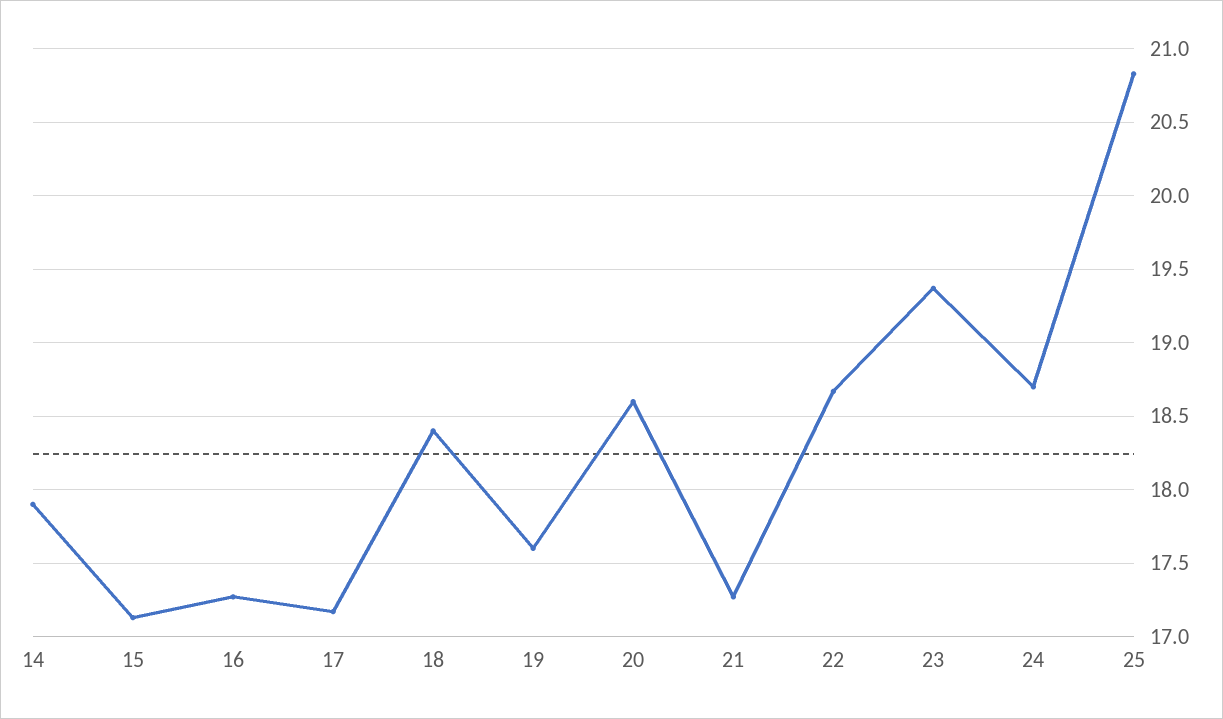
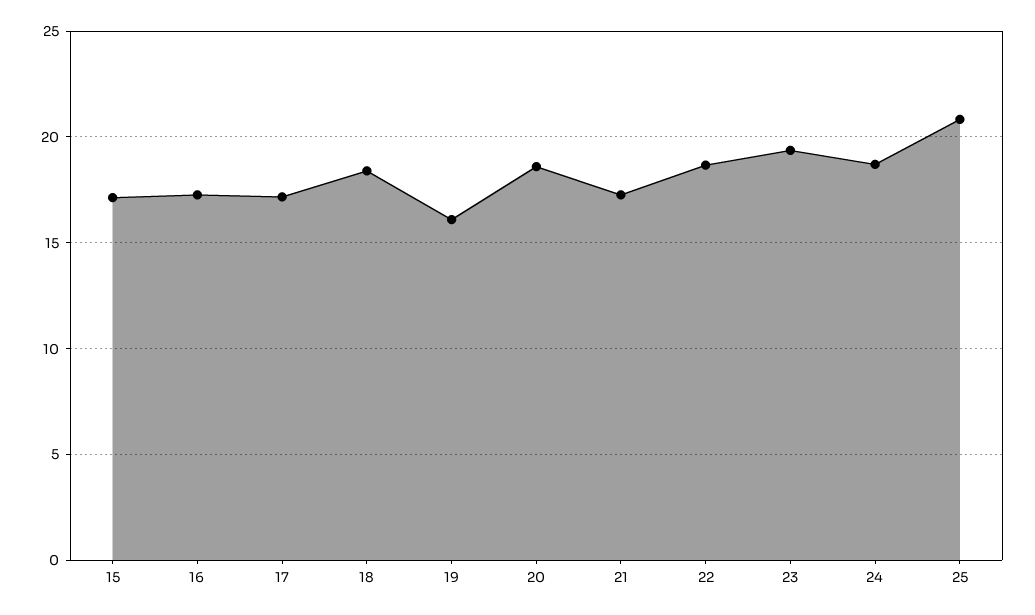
14: 17.9 -> none
19: 17.6 -> 16

